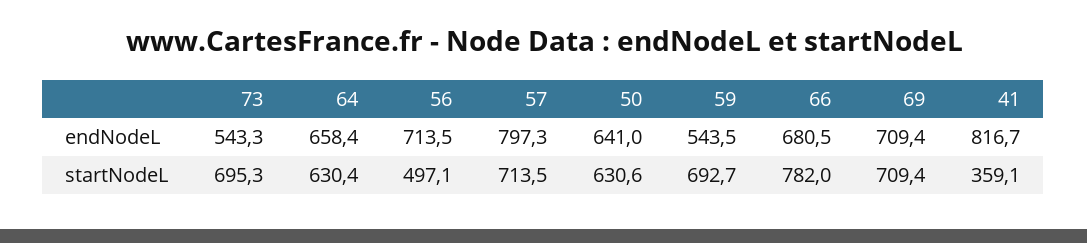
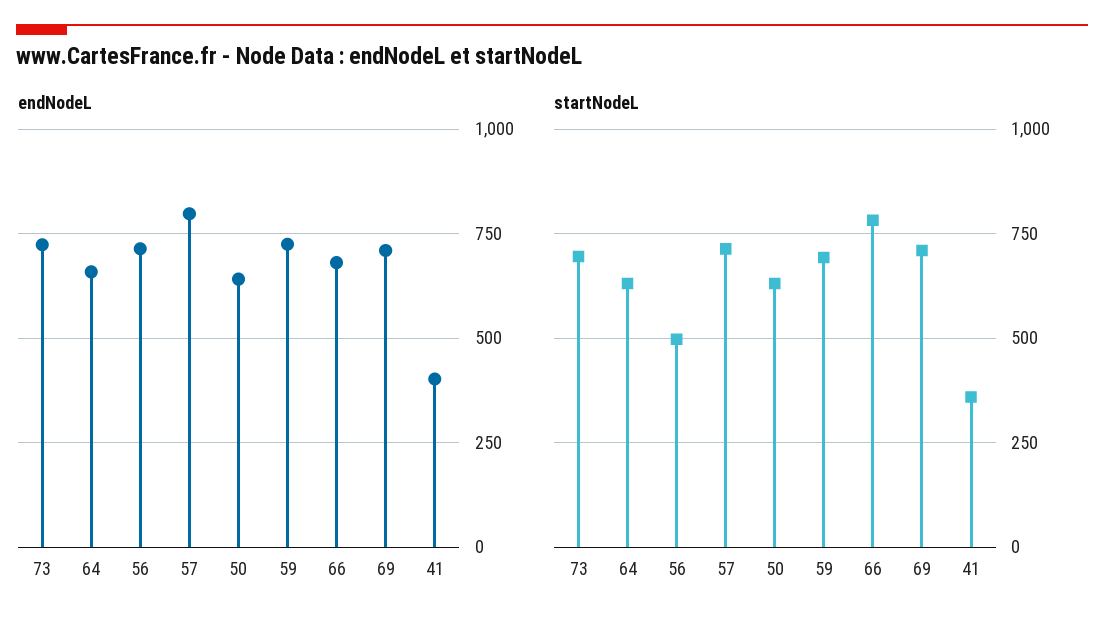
endNodeL, 73: 543.3 -> 725
endNodeL, 59: 543.5 -> 725
endNodeL, 41: 816.7 -> 400

